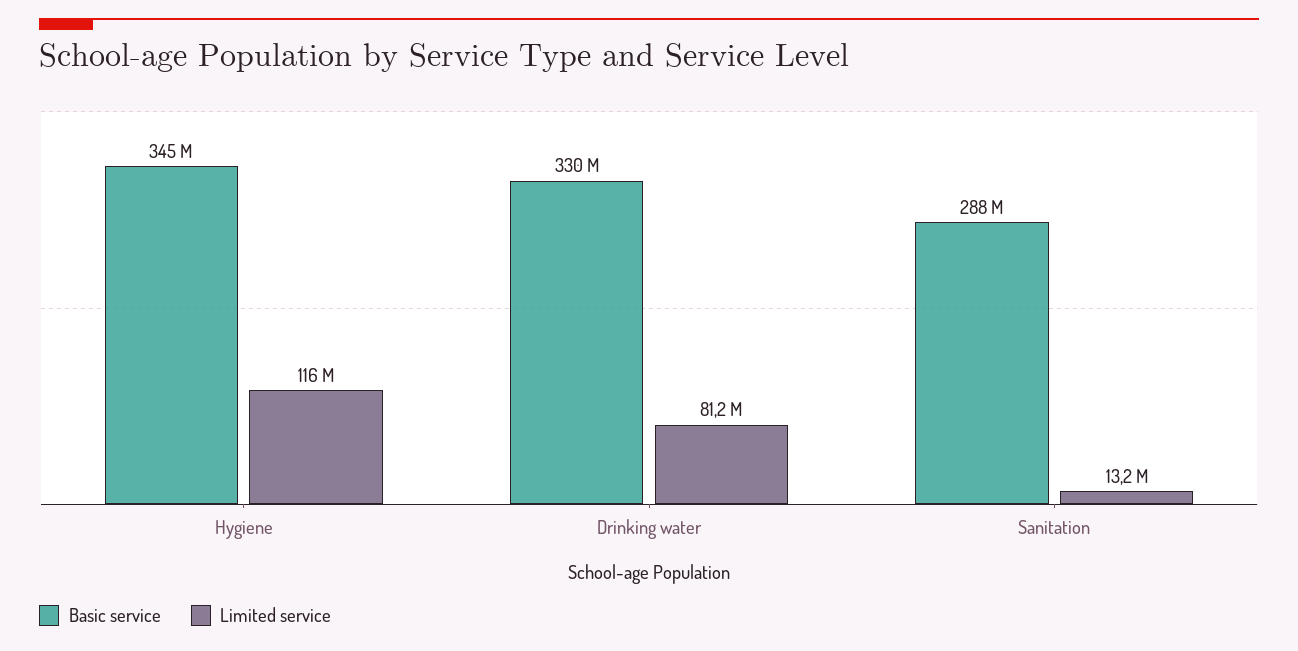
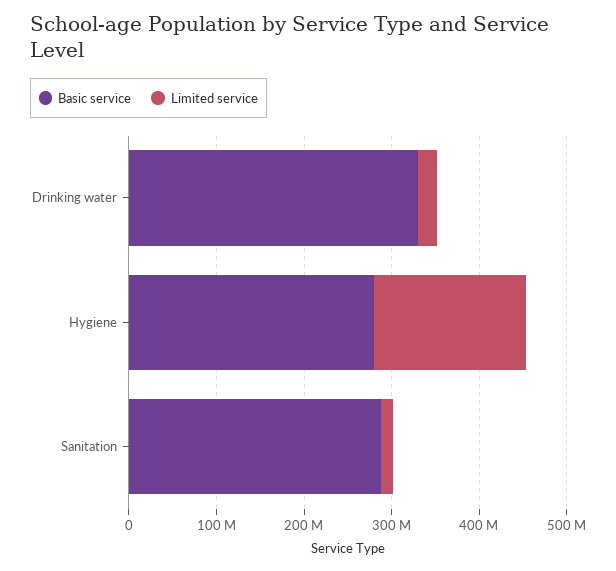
Basic service, Hygiene: 345000000 -> 280000000
Limited service, Hygiene: 116000000 -> 180000000
Limited service, Drinking water: 81200000 -> 20000000

